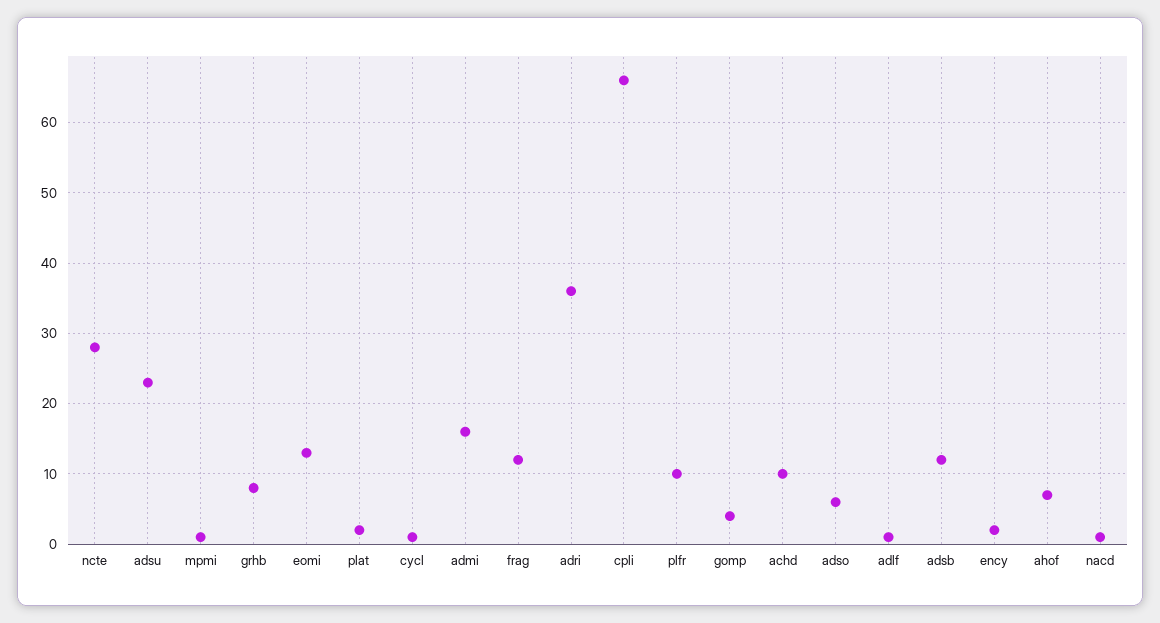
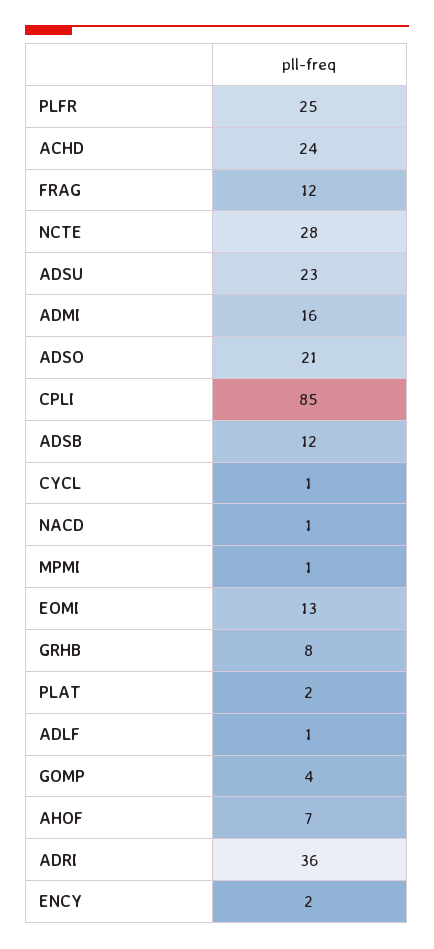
cpli: 66 -> 85
plfr: 10 -> 25
achd: 10 -> 24
adso: 6 -> 21

